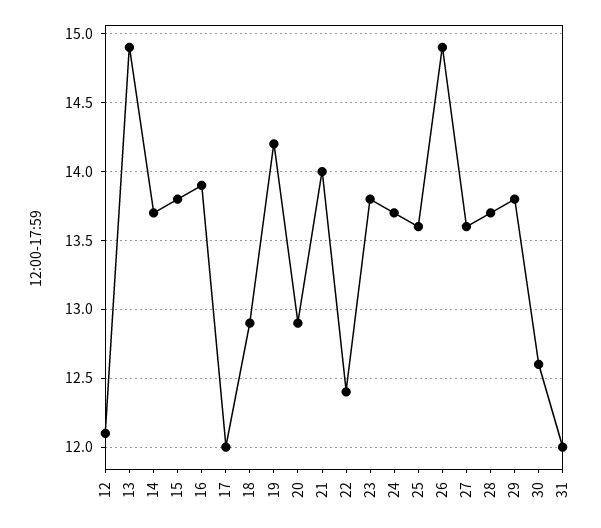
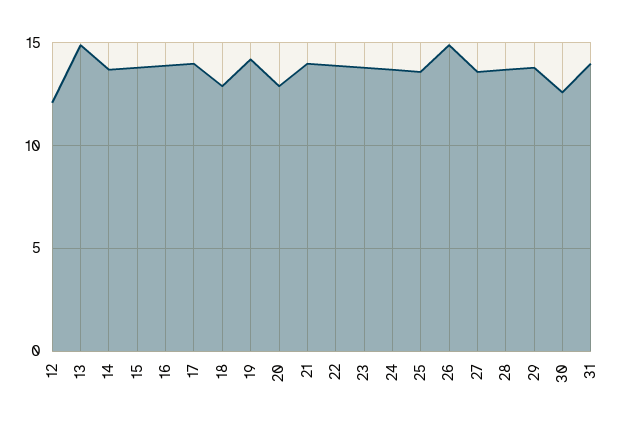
17: 12 -> 14
22: 12.4 -> 14
31: 12 -> 14

